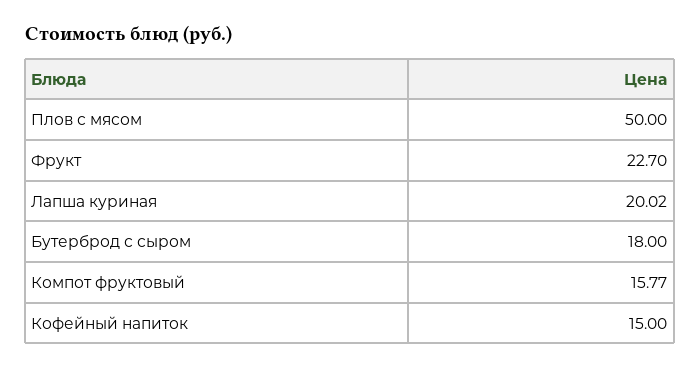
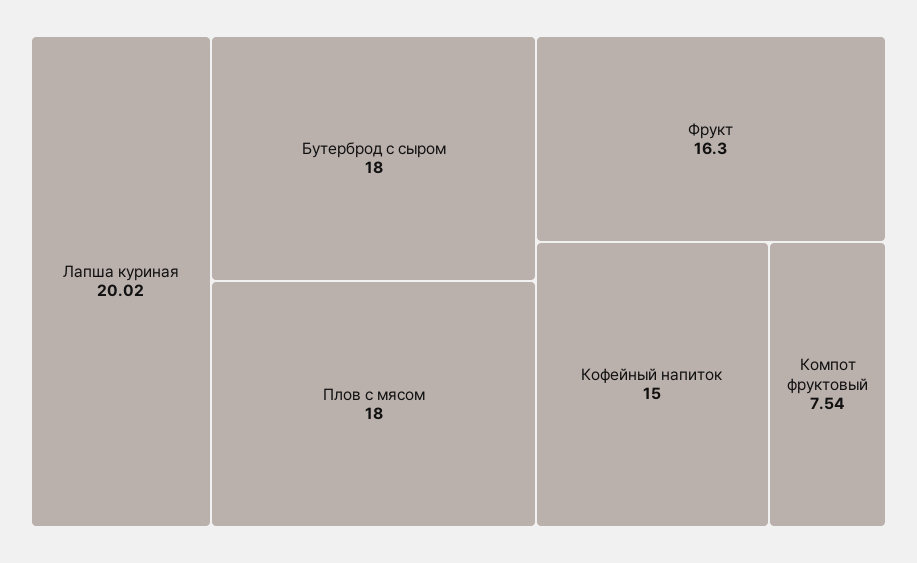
Плов с мясом: 50 -> 18
Фрукт: 22.7 -> 16.3
Компот фруктовый: 15.77 -> 7.54

